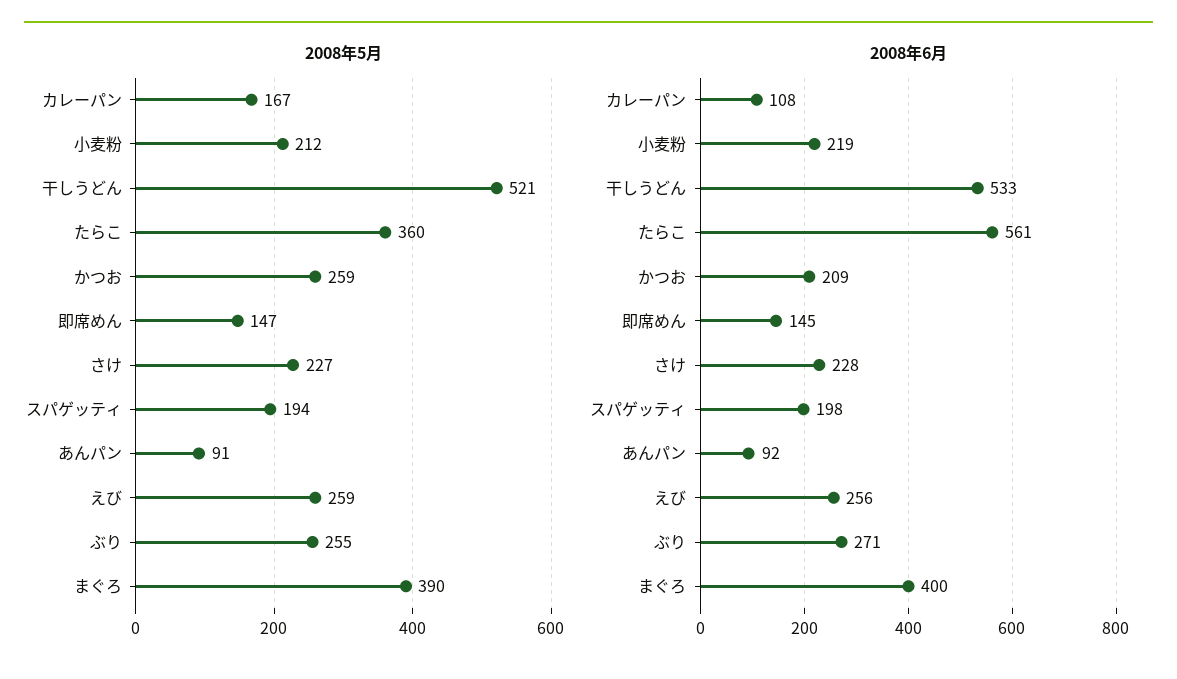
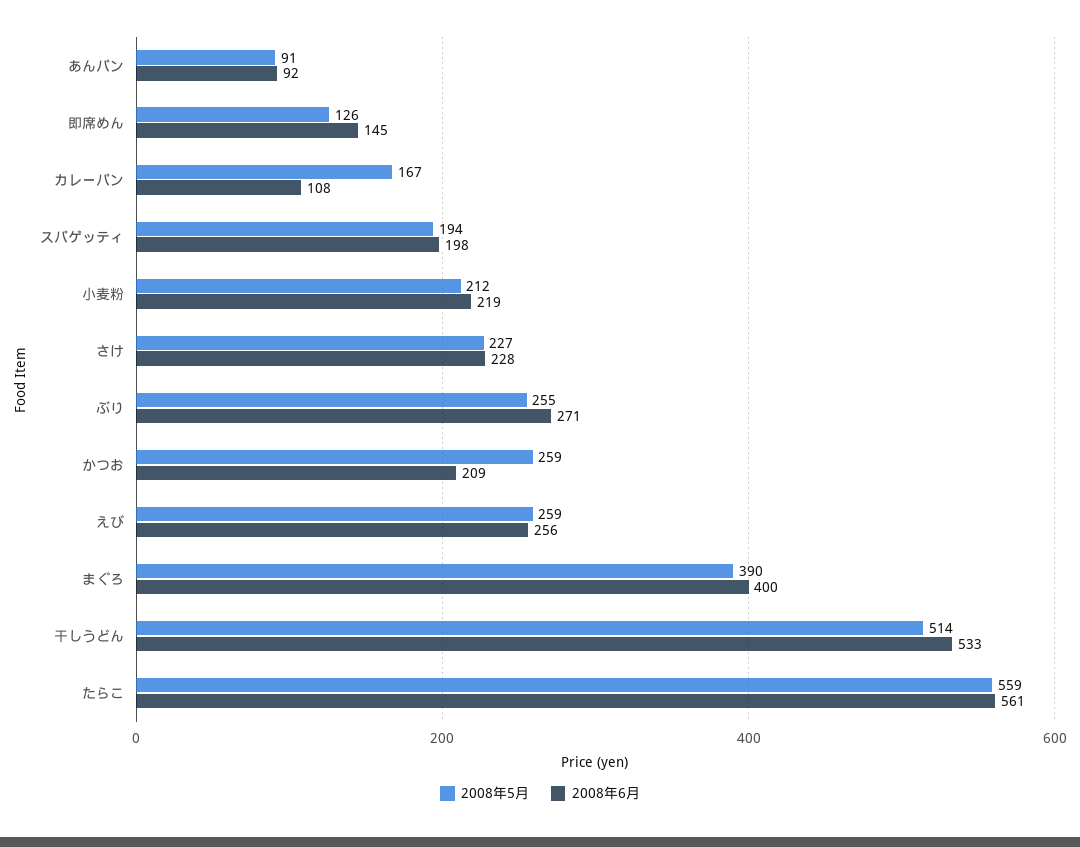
2008年5月, 干しうどん: 521 -> 514
2008年5月, たらこ: 360 -> 559
2008年5月, 即席めん: 147 -> 126

